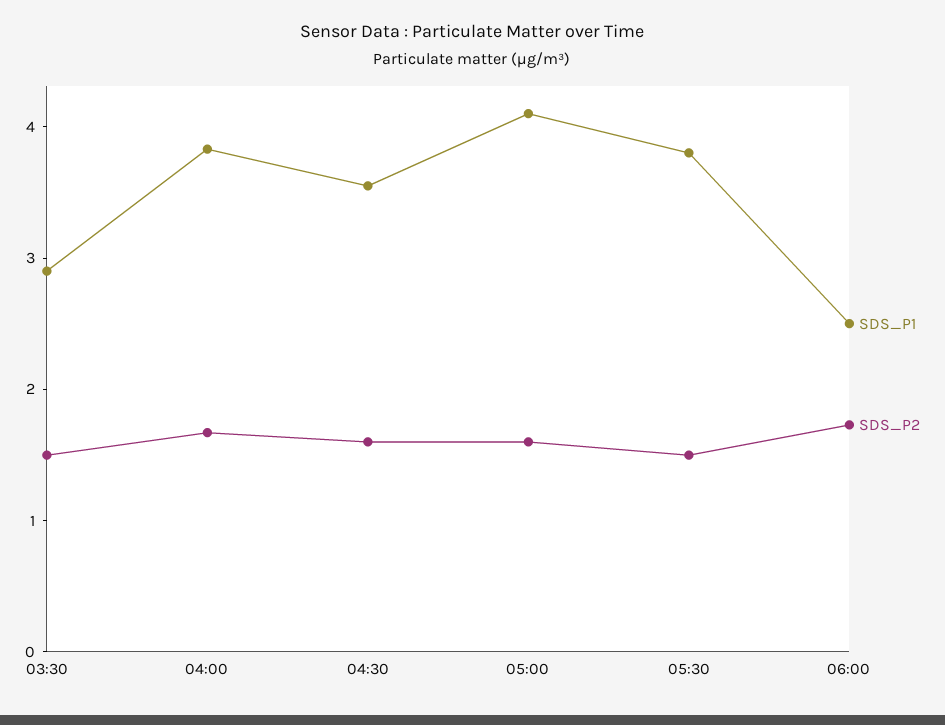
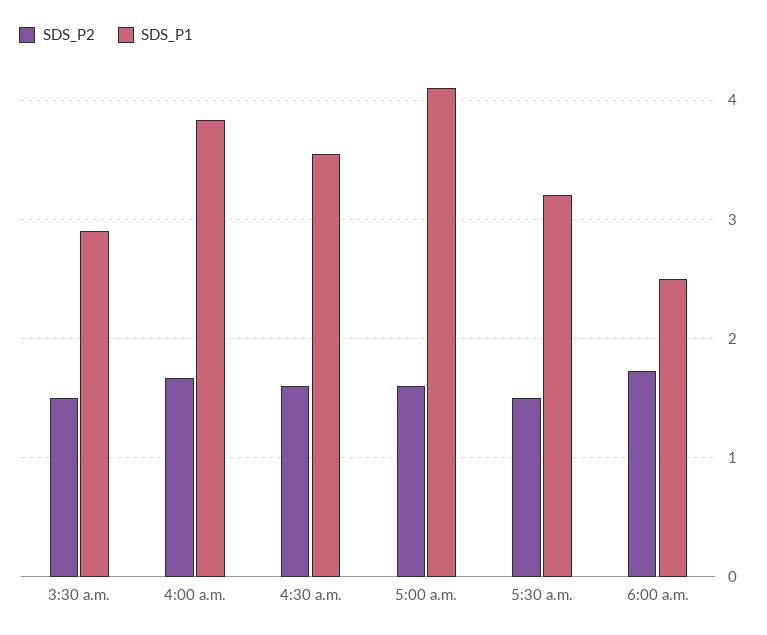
SDS_P1, 05:30: 3.8 -> 3.2

